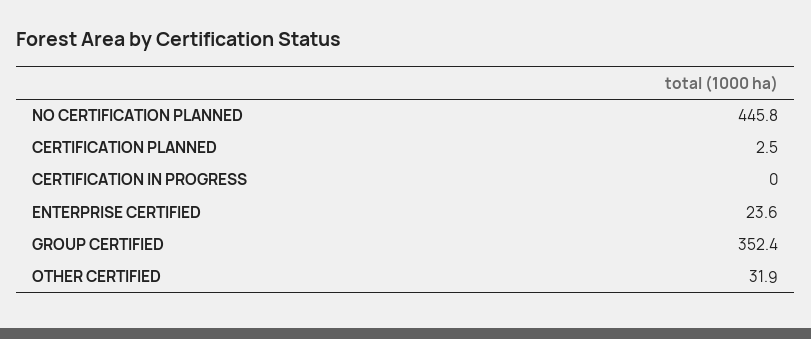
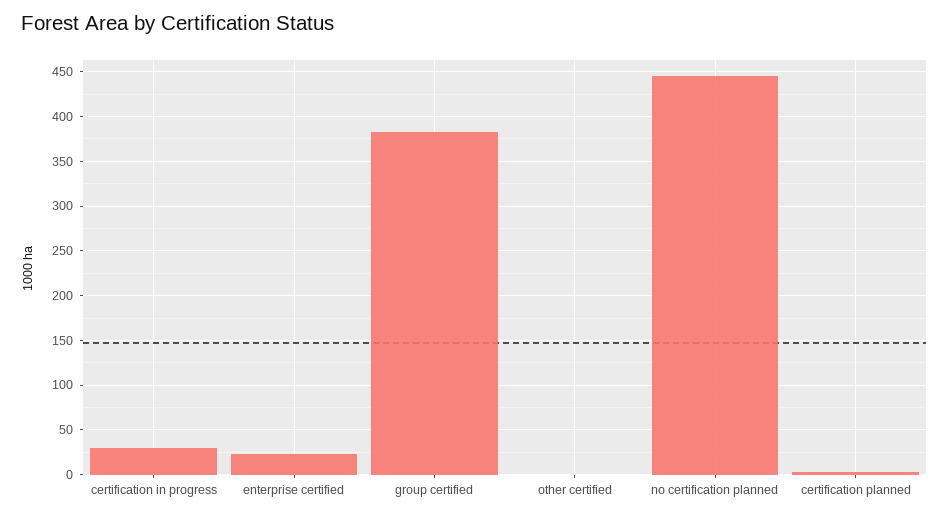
CERTIFICATION IN PROGRESS: 0 -> 30
GROUP CERTIFIED: 352.4 -> 380
OTHER CERTIFIED: 31.9 -> 0

